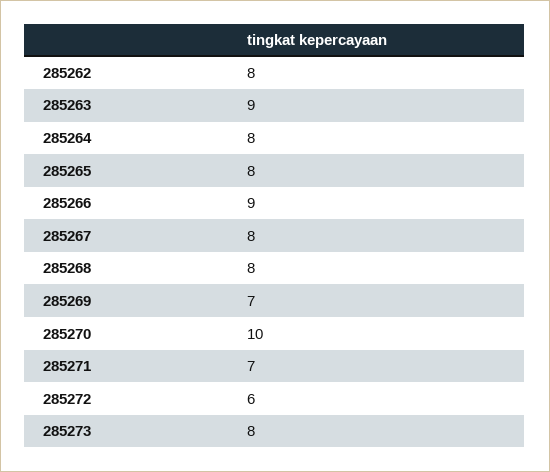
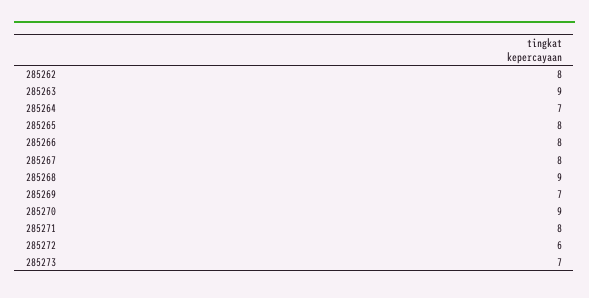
285264: 8 -> 7
285266: 9 -> 8
285268: 8 -> 9
285270: 10 -> 9
285271: 7 -> 8
285273: 8 -> 7

